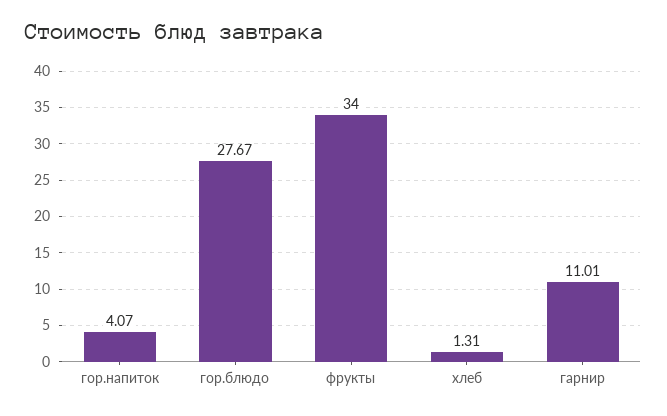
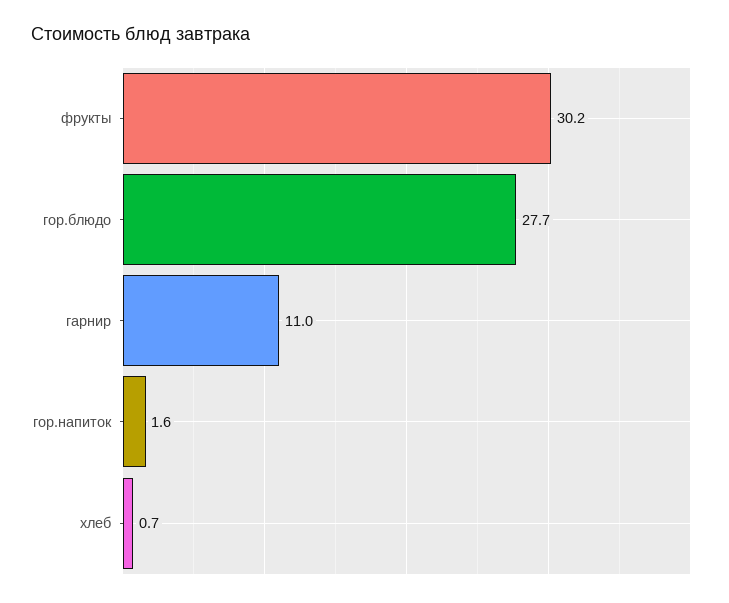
гор.напиток: 4.07 -> 1.6
фрукты: 34 -> 30.2
хлеб: 1.31 -> 0.7

